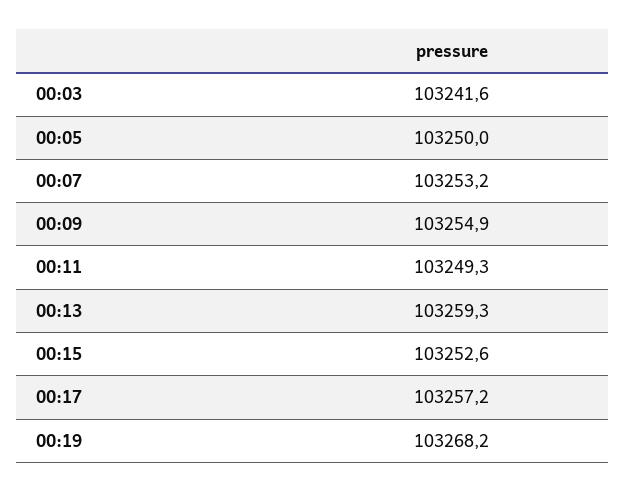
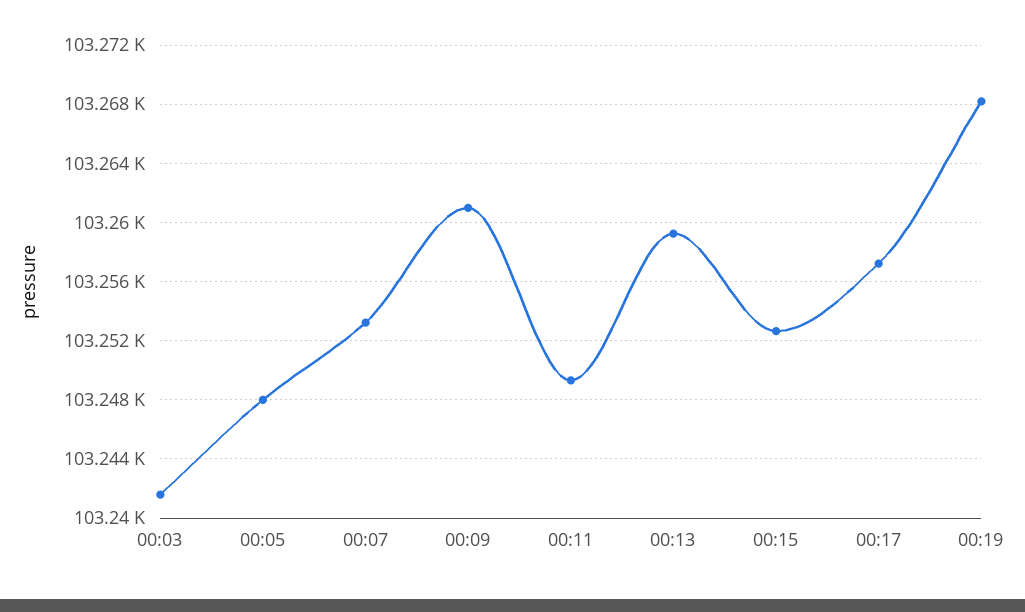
00:05: 103250 -> 103248
00:09: 103254.9 -> 103261

